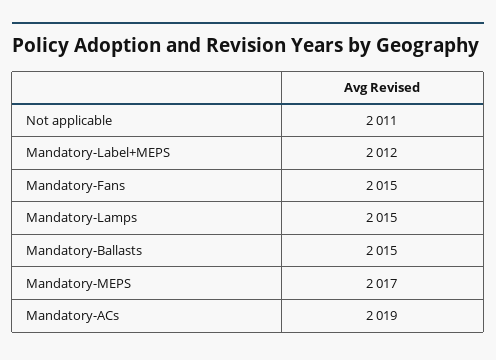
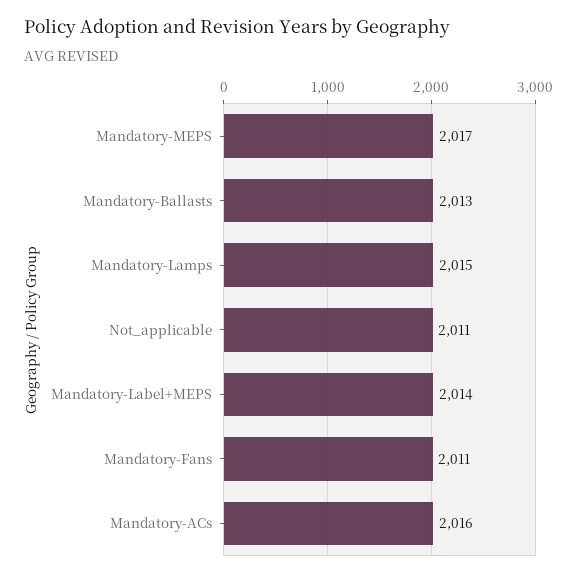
Mandatory-Label+MEPS: 2012 -> 2014
Mandatory-Fans: 2015 -> 2011
Mandatory-Ballasts: 2015 -> 2013
Mandatory-ACs: 2019 -> 2016

